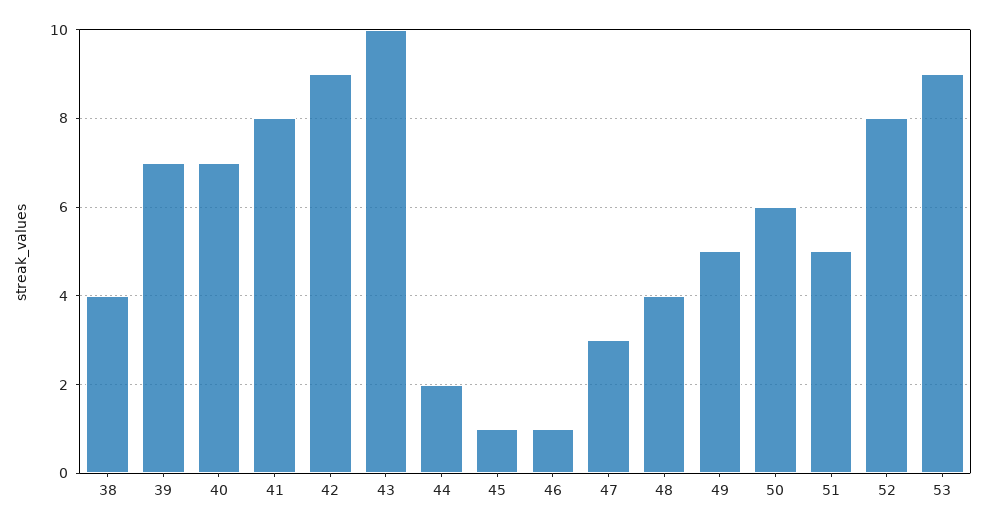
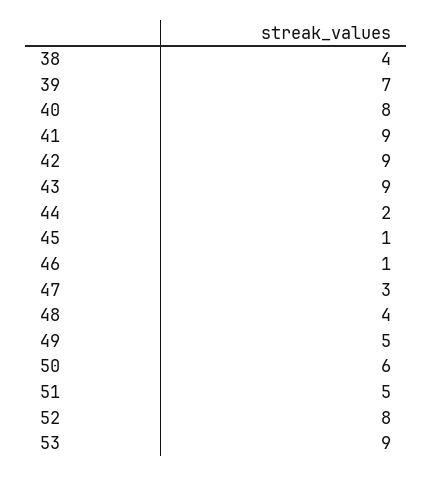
40: 7 -> 8
41: 8 -> 9
43: 10 -> 9

